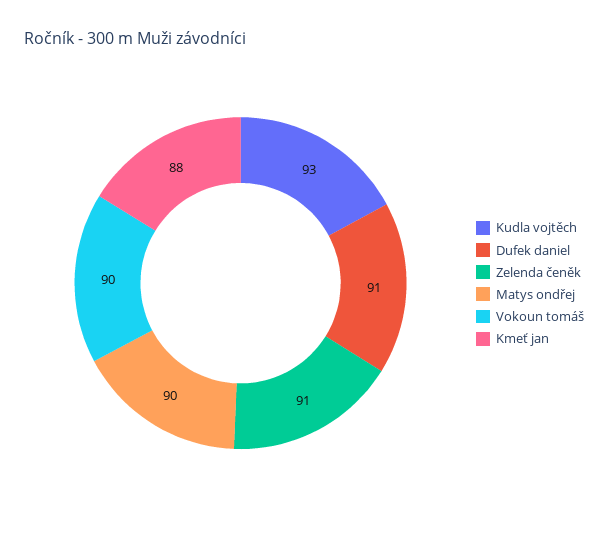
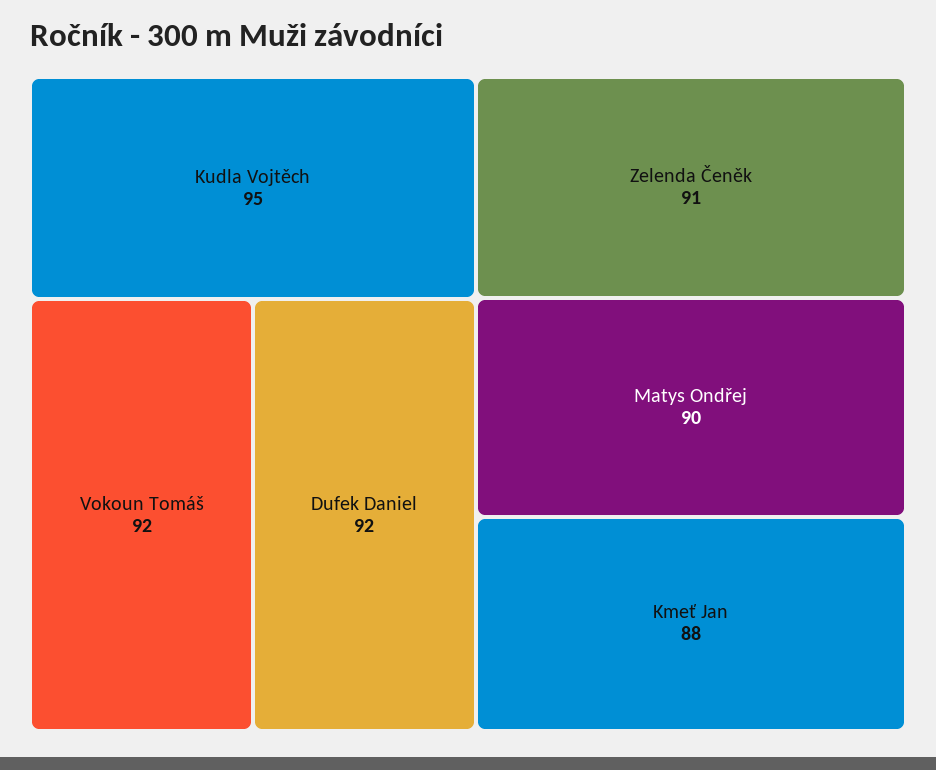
Kudla vojtěch: 93 -> 95
Dufek daniel: 91 -> 92
Vokoun tomáš: 90 -> 92

